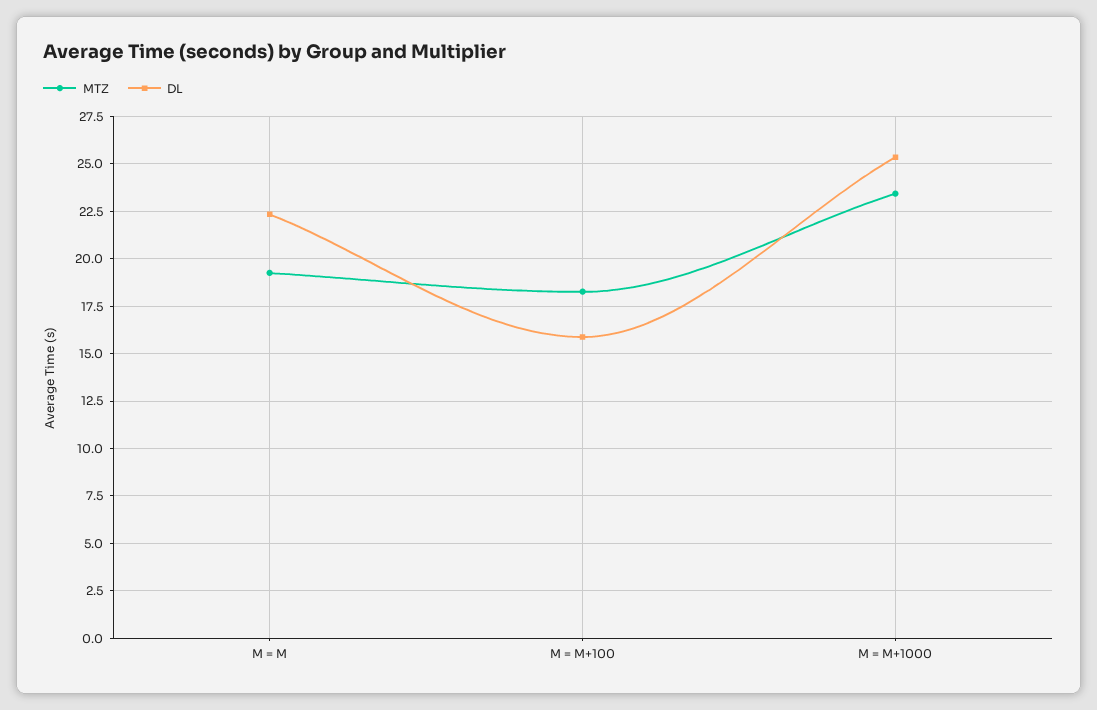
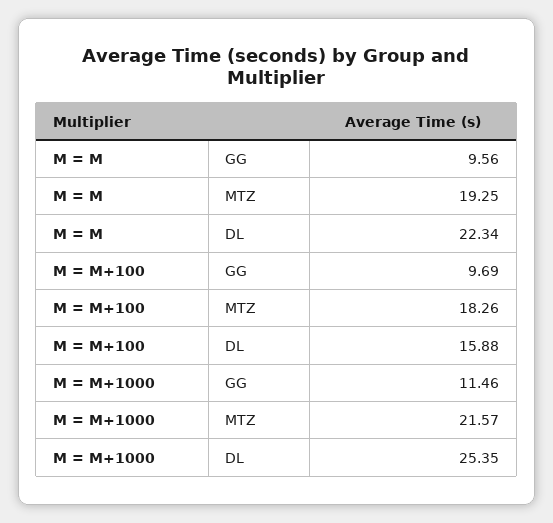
MTZ, M = M+1000: 23.5 -> 21.57
GG, M = M: none -> 9.56
GG, M = M+100: none -> 9.69
GG, M = M+1000: none -> 11.46

